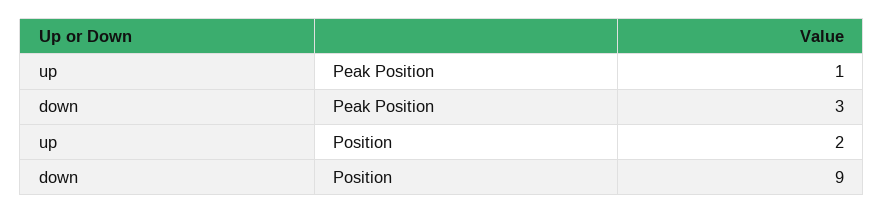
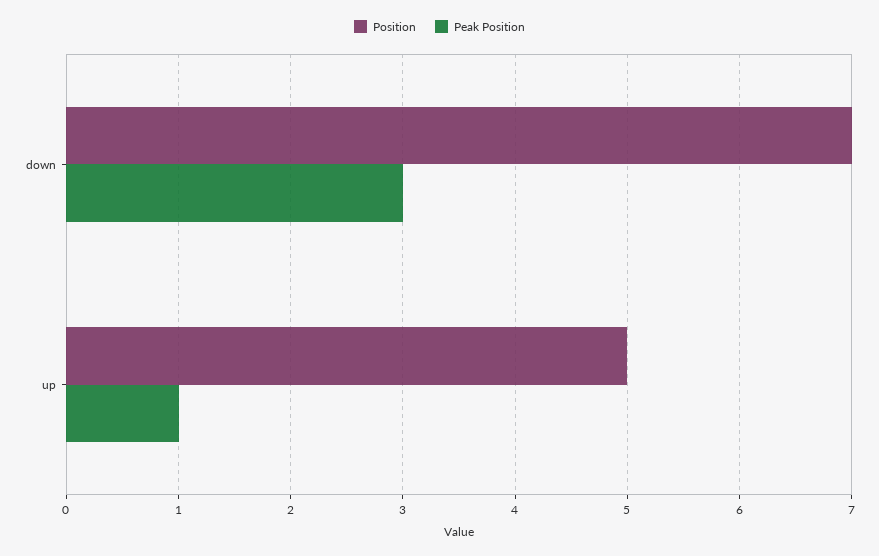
Position, up: 2 -> 5
Position, down: 9 -> 7

